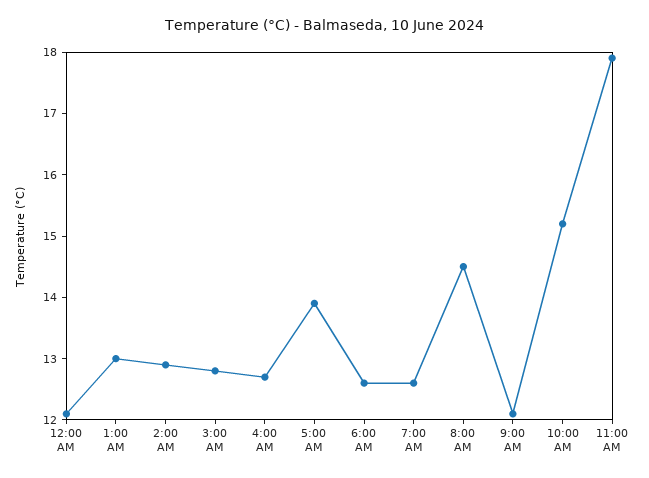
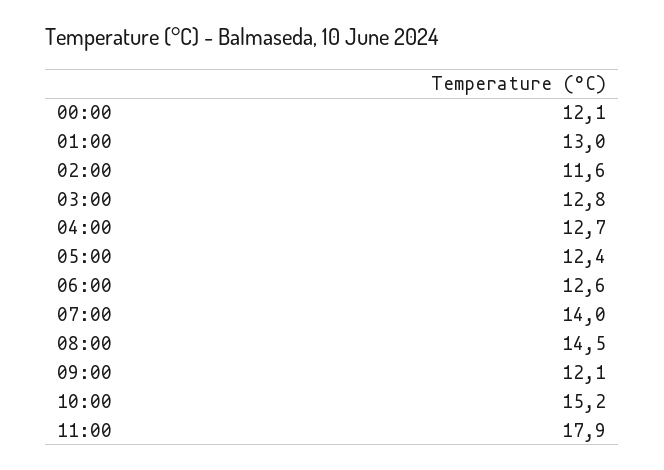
2:00 AM: 13 -> 11.6
5:00 AM: 14 -> 12.4
7:00 AM: 12.5 -> 14

